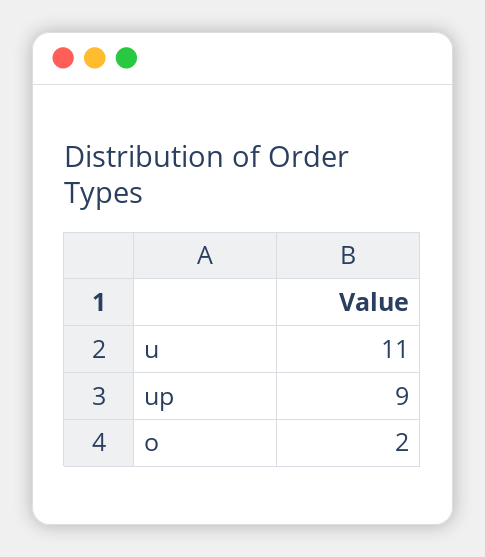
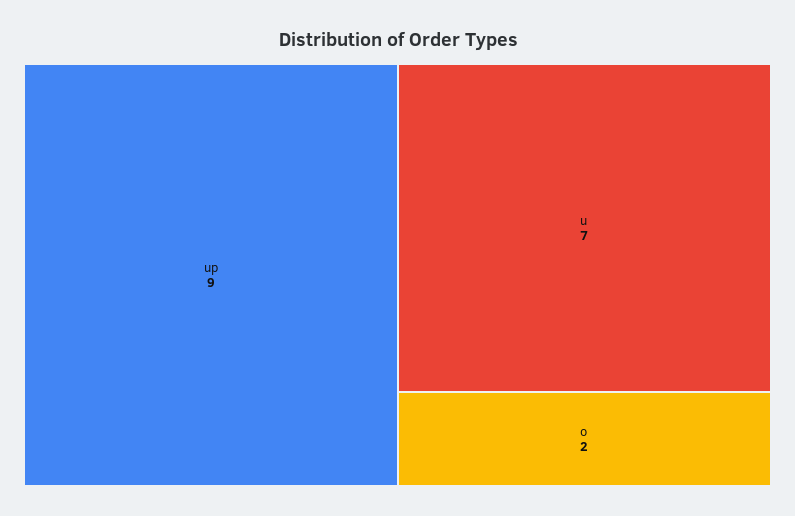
u: 11 -> 7

